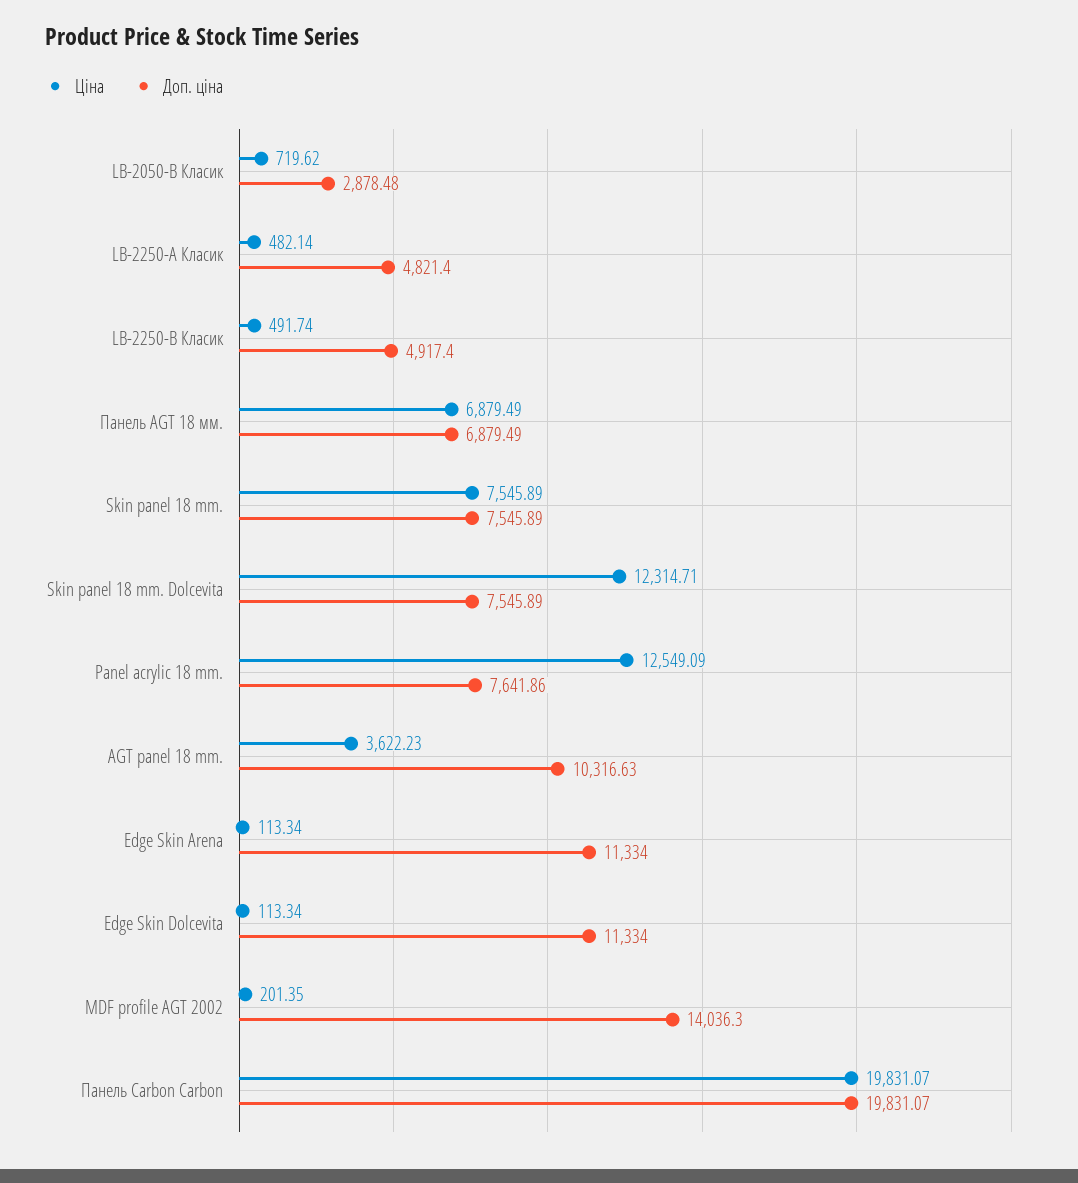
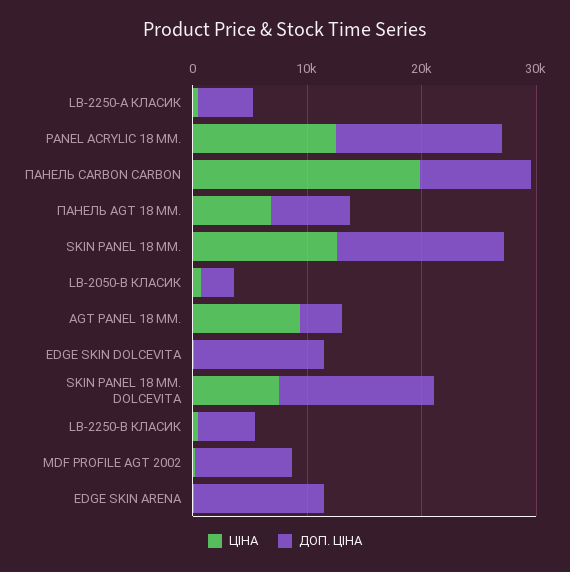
Ціна, Skin panel 18 mm.: 7545.89 -> 12000
Доп. ціна, Skin panel 18 mm.: 7545.89 -> 14000
Ціна, Skin panel 18 mm. Dolcevita: 12314.71 -> 8000
Доп. ціна, Skin panel 18 mm. Dolcevita: 7545.89 -> 14000
Доп. ціна, Panel acrylic 18 mm.: 7641.86 -> 14000
Ціна, AGT panel 18 mm.: 3622.23 -> 10000
Доп. ціна, AGT panel 18 mm.: 10316.63 -> 4000
Доп. ціна, MDF profile AGT 2002: 14036.3 -> 8000
Доп. ціна, Панель Carbon Carbon: 19831.07 -> 10000

